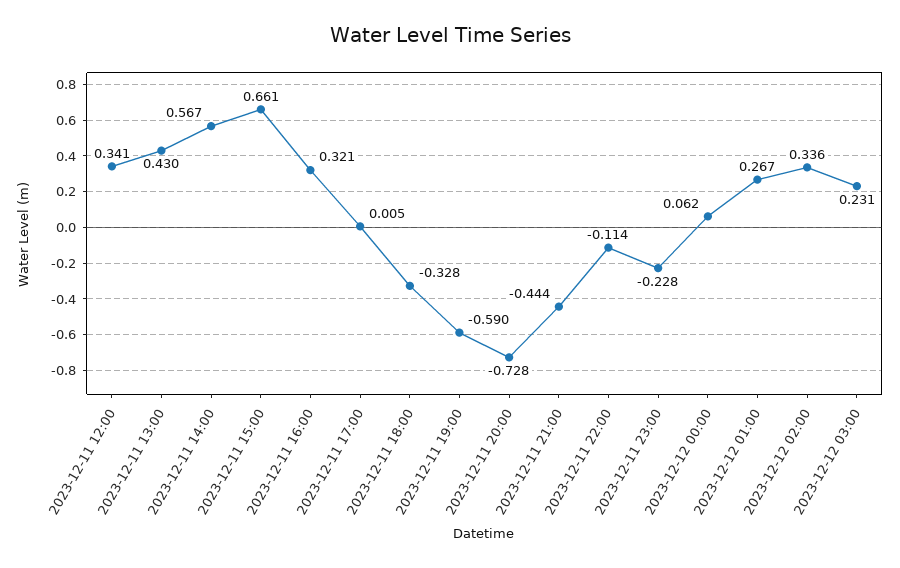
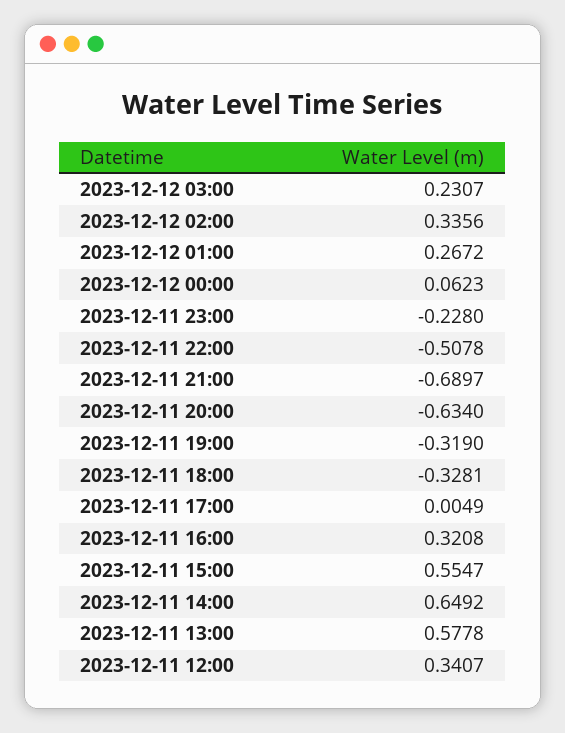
2023-12-11 13:00: 0.43 -> 0.5778
2023-12-11 14:00: 0.567 -> 0.6492
2023-12-11 15:00: 0.661 -> 0.5547
2023-12-11 19:00: -0.59 -> -0.319
2023-12-11 20:00: -0.728 -> -0.634
2023-12-11 21:00: -0.444 -> -0.6897
2023-12-11 22:00: -0.114 -> -0.5078

